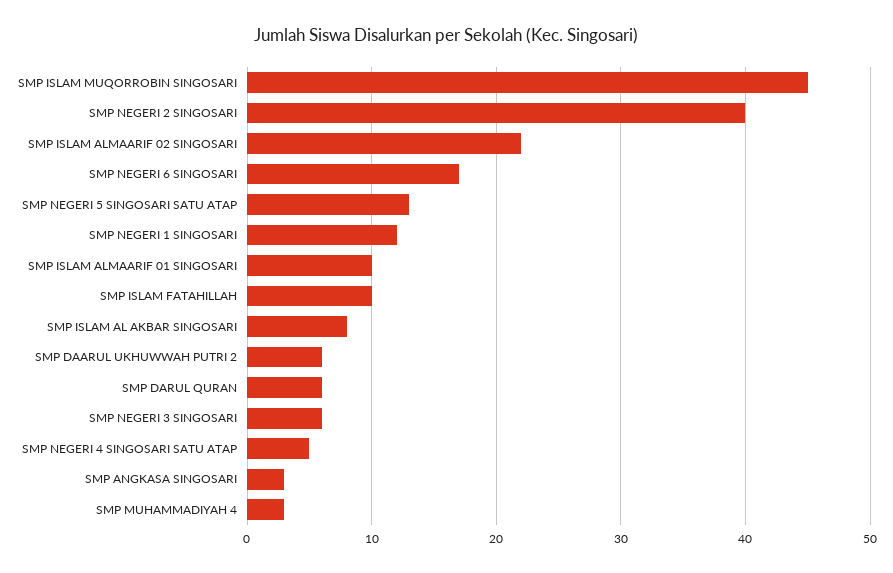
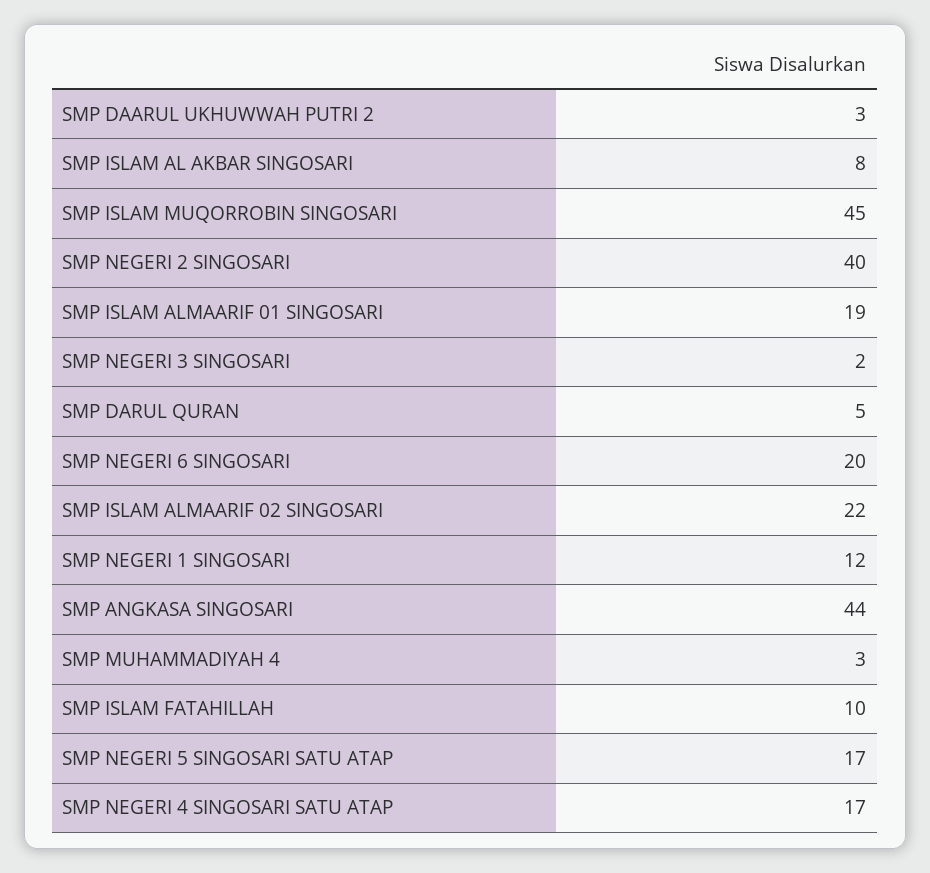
SMP NEGERI 6 SINGOSARI: 17 -> 20
SMP NEGERI 5 SINGOSARI SATU ATAP: 13 -> 17
SMP ISLAM ALMAARIF 01 SINGOSARI: 10 -> 19
SMP DAARUL UKHUWWAH PUTRI 2: 6 -> 3
SMP DARUL QURAN: 6 -> 5
SMP NEGERI 3 SINGOSARI: 6 -> 2
SMP NEGERI 4 SINGOSARI SATU ATAP: 5 -> 17
SMP ANGKASA SINGOSARI: 3 -> 44

